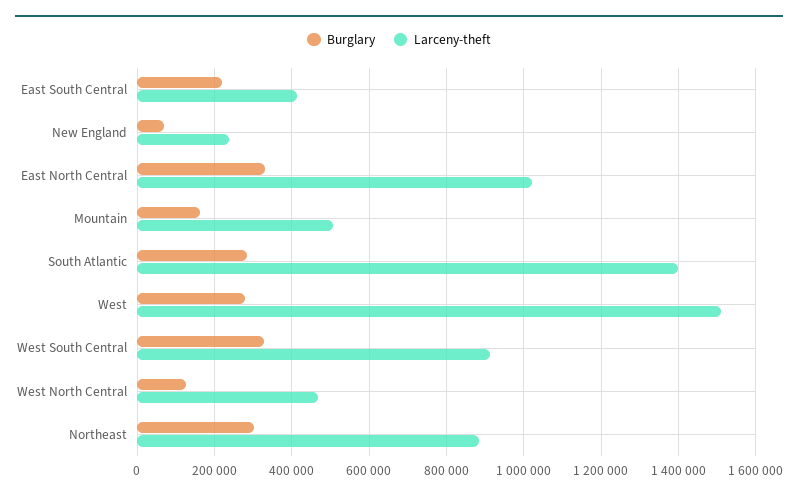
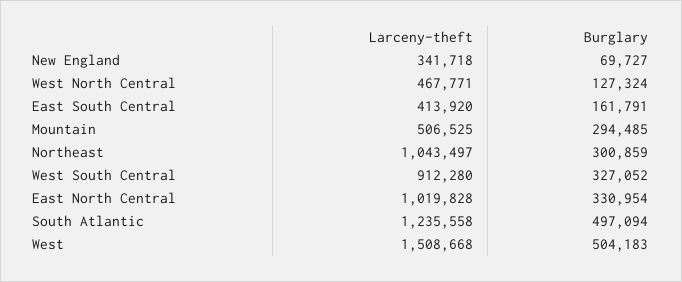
Burglary, East South Central: 220000 -> 161791
Larceny-theft, New England: 240000 -> 341718
Burglary, Mountain: 160000 -> 294485
Burglary, South Atlantic: 280000 -> 497094
Larceny-theft, South Atlantic: 1400000 -> 1235558
Burglary, West: 280000 -> 504183
Larceny-theft, Northeast: 880000 -> 1043497

